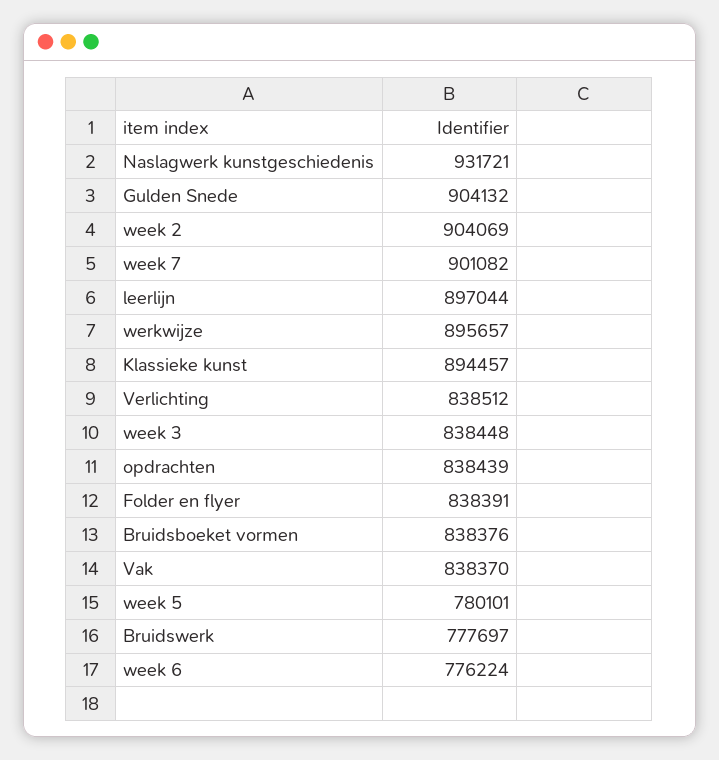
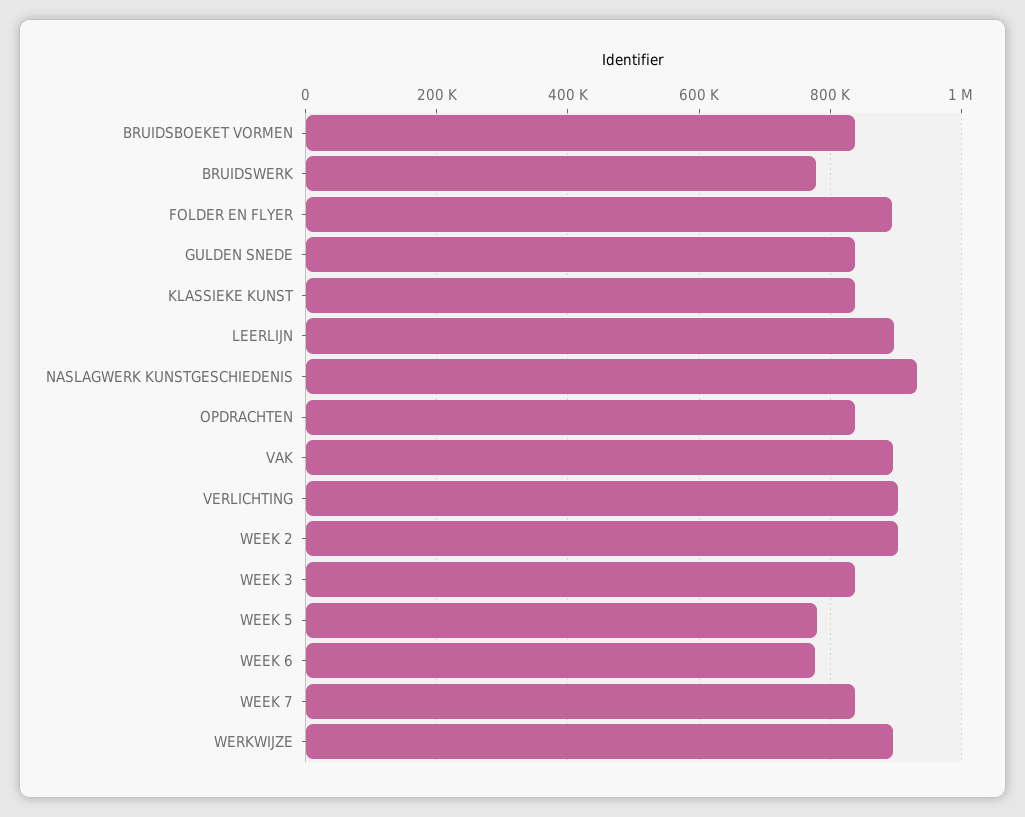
Gulden Snede: 904132 -> 840000
week 7: 901082 -> 840000
Klassieke kunst: 894457 -> 840000
Verlichting: 838512 -> 900000
Folder en flyer: 838391 -> 900000
Vak: 838370 -> 900000

